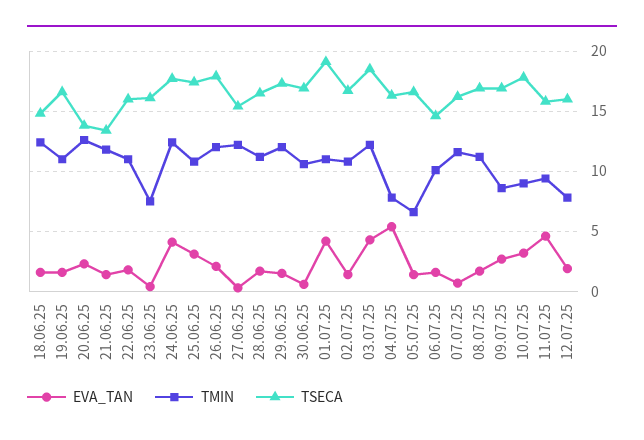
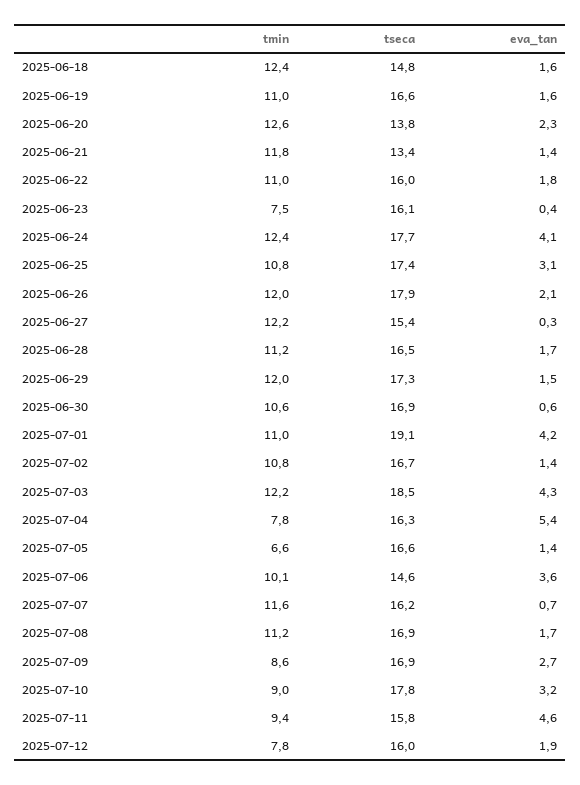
EVA_TAN, 06.07.25: 1.5 -> 3.6

